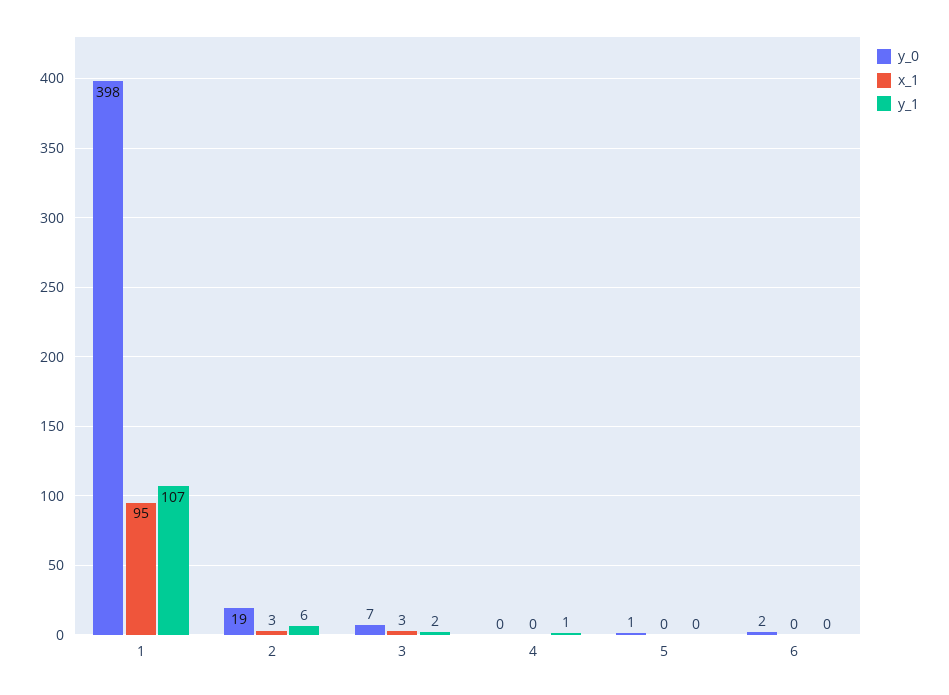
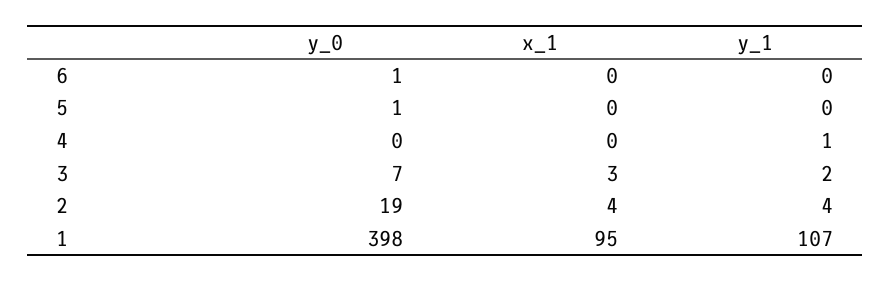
x_1, 2: 3 -> 4
y_1, 2: 6 -> 4
y_0, 6: 2 -> 1

